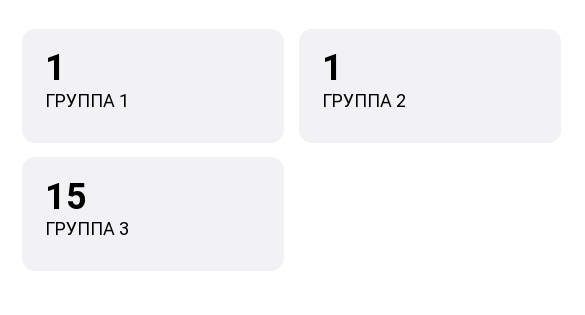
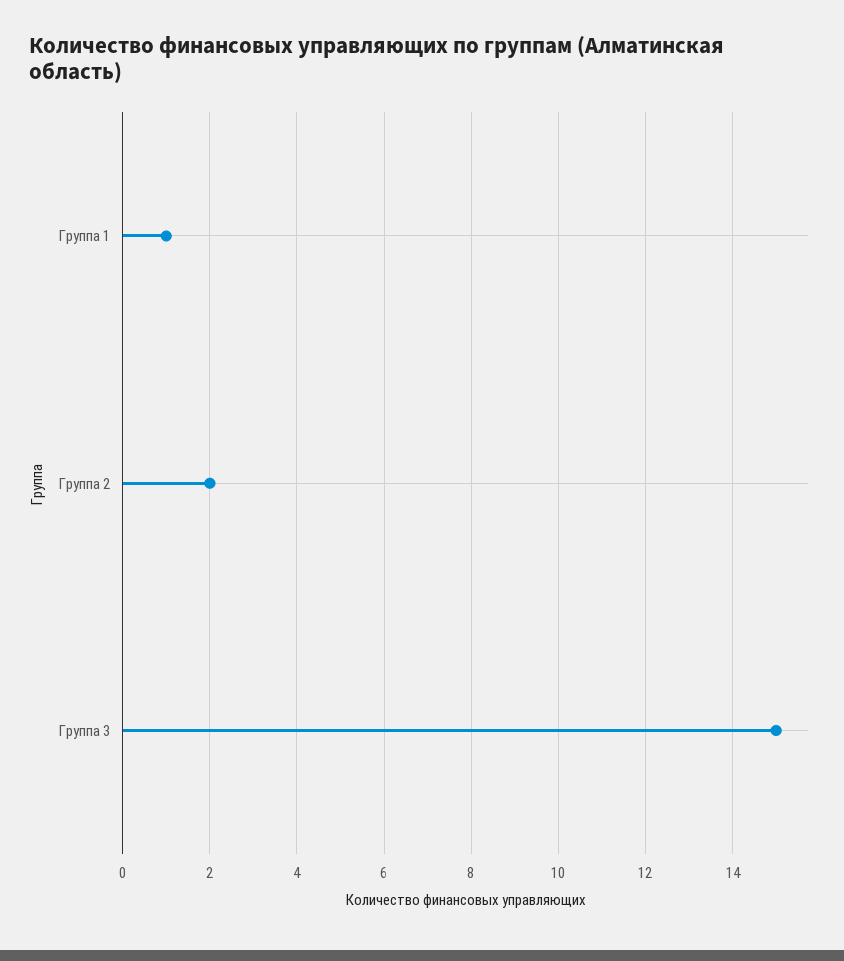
ГРУППА 2: 1 -> 2

